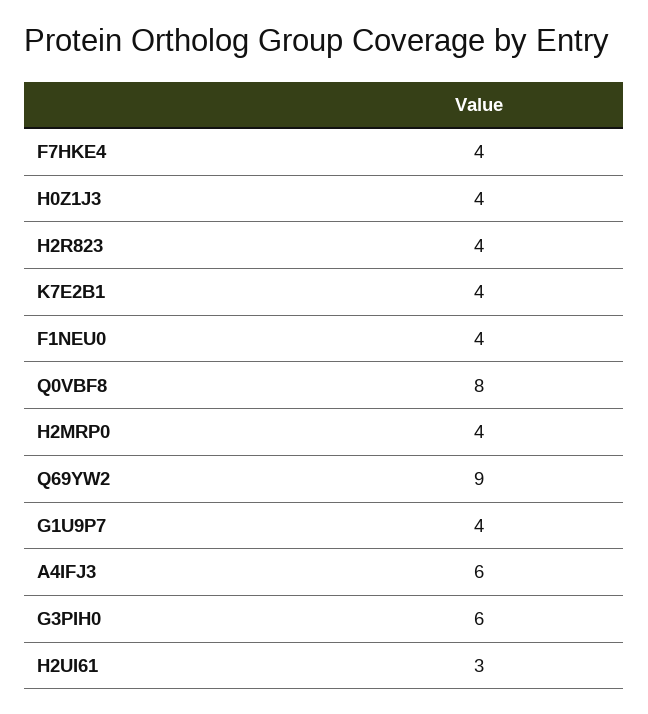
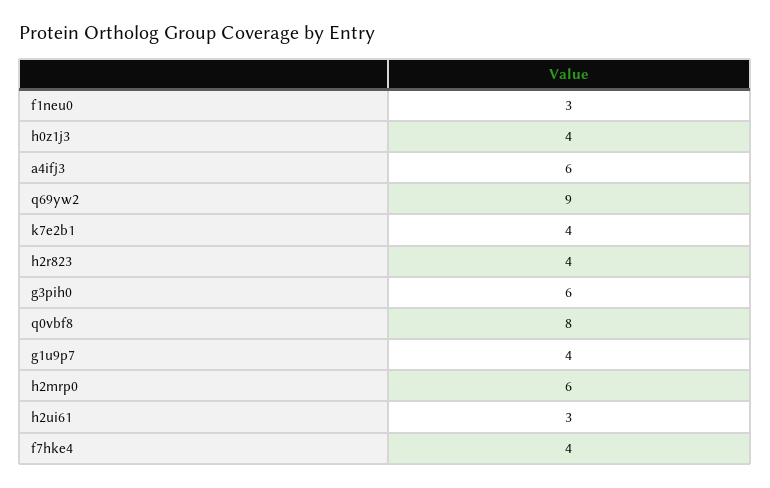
F1NEU0: 4 -> 3
H2MRP0: 4 -> 6

